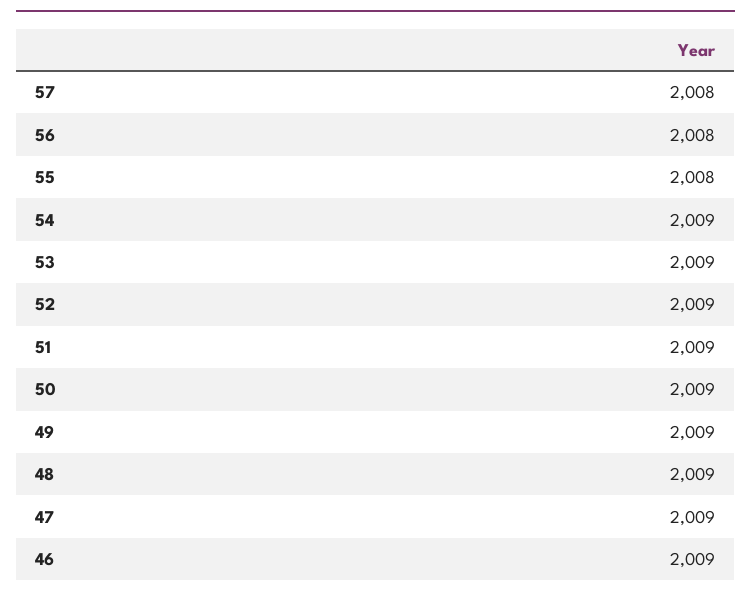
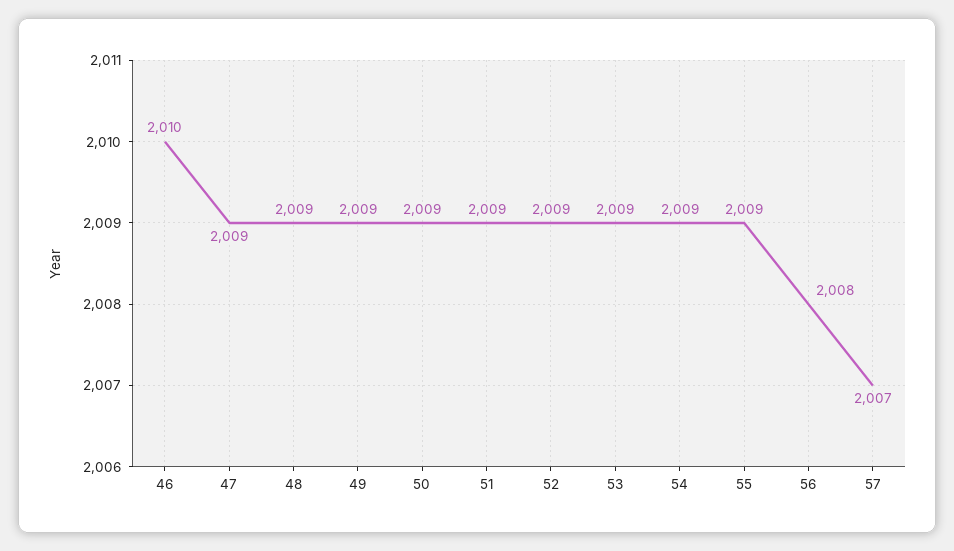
57: 2008 -> 2007
55: 2008 -> 2009
46: 2009 -> 2010

